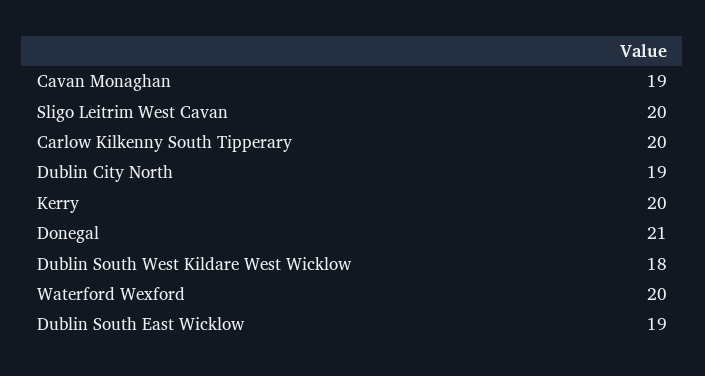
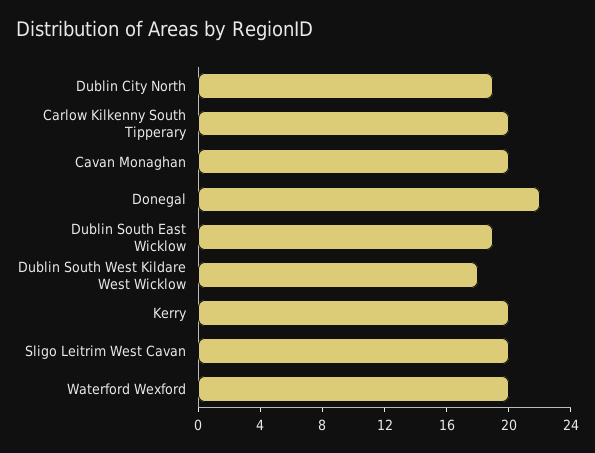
Cavan Monaghan: 19 -> 20
Donegal: 21 -> 22

